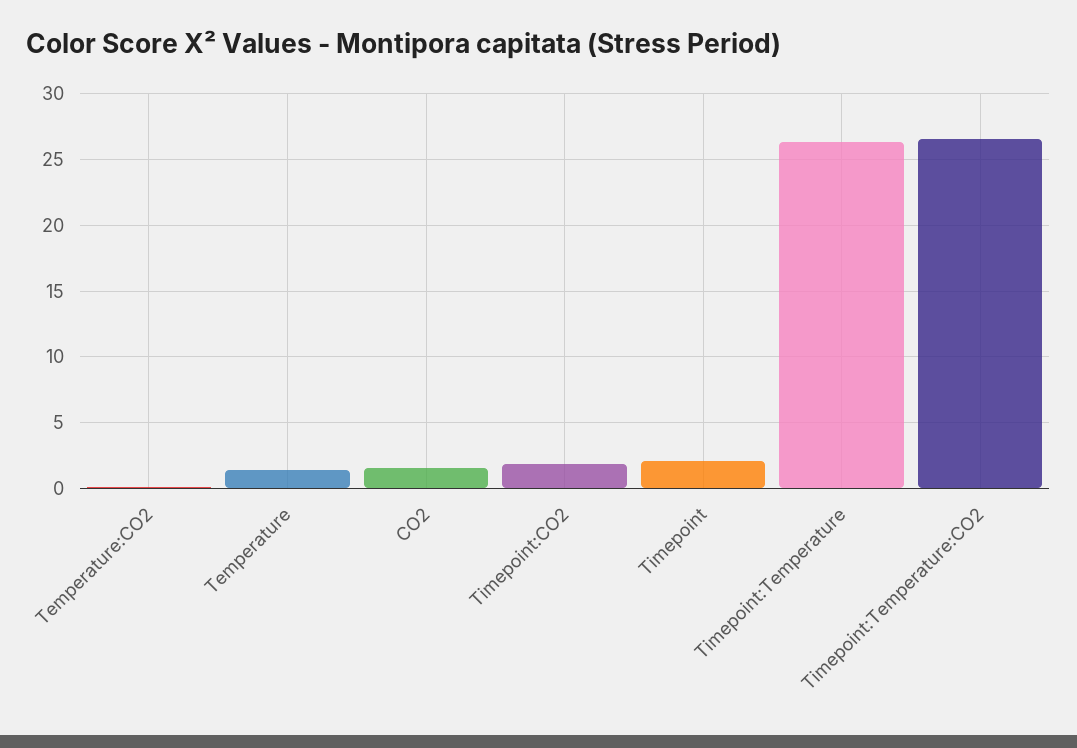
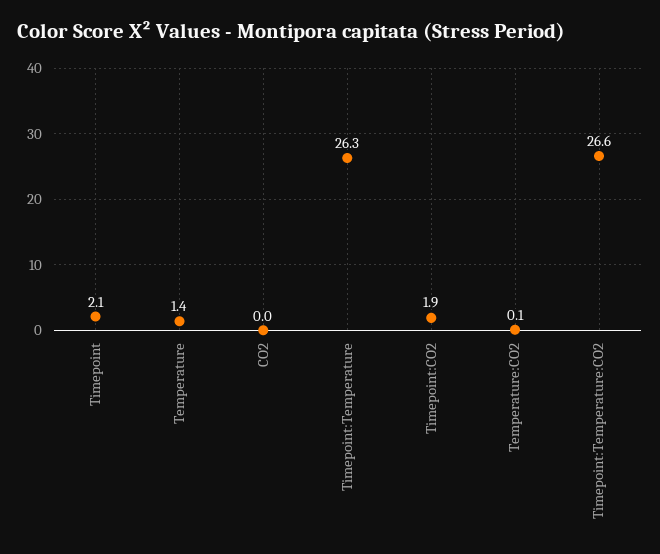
CO2: 1.5 -> 0

